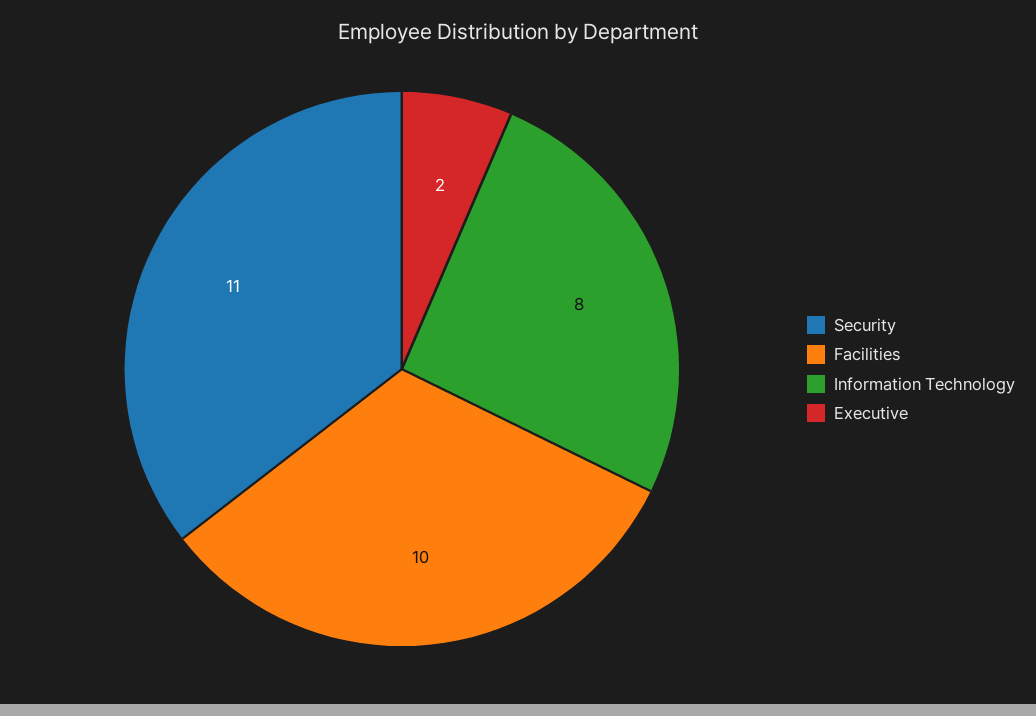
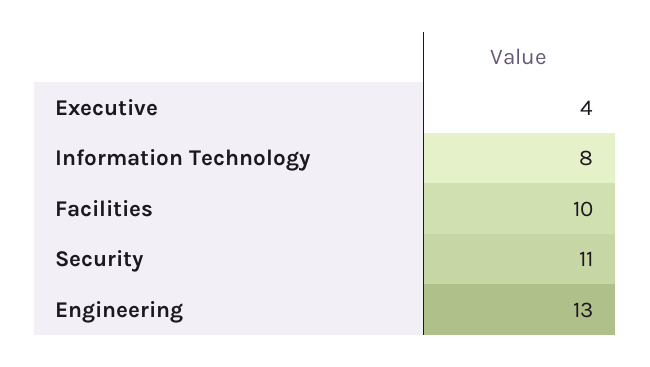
Executive: 2 -> 4
Engineering: none -> 13

